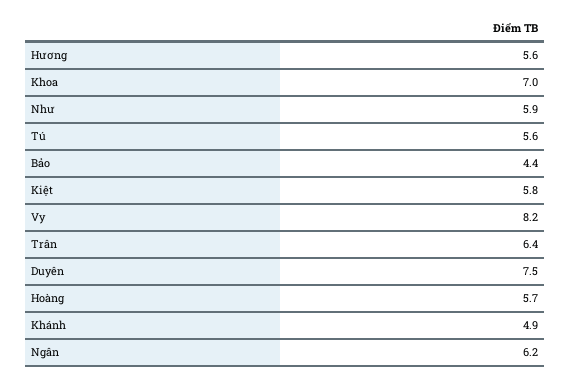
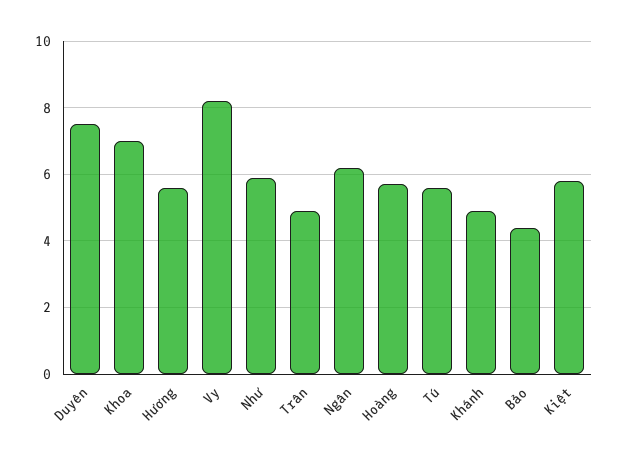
Trân: 6.4 -> 5

